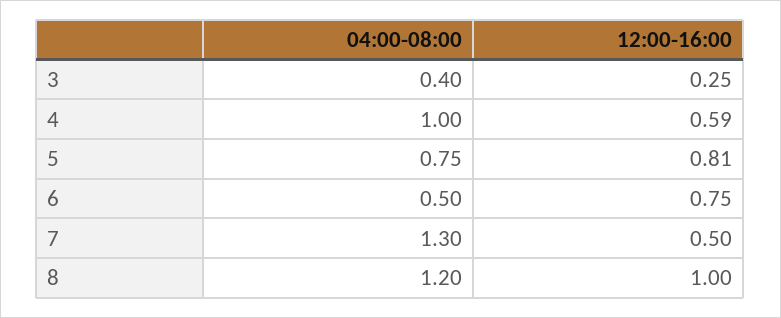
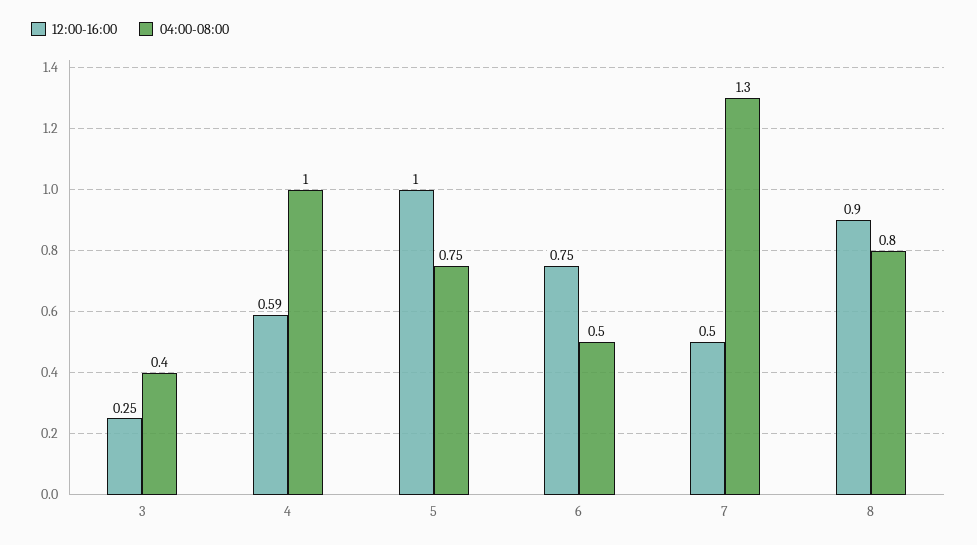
12:00-16:00, 5: 0.81 -> 1
04:00-08:00, 8: 1.2 -> 0.8
12:00-16:00, 8: 1 -> 0.9

